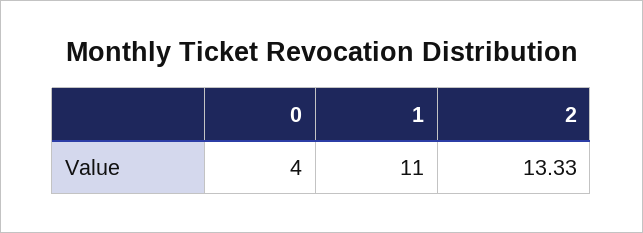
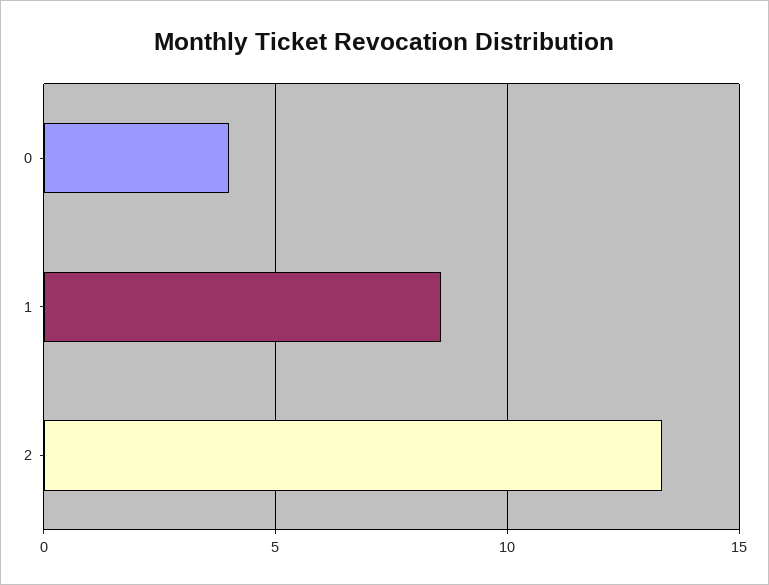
1: 11 -> 8.5

